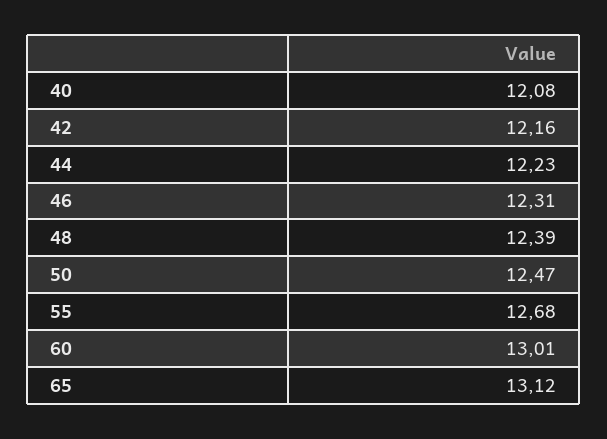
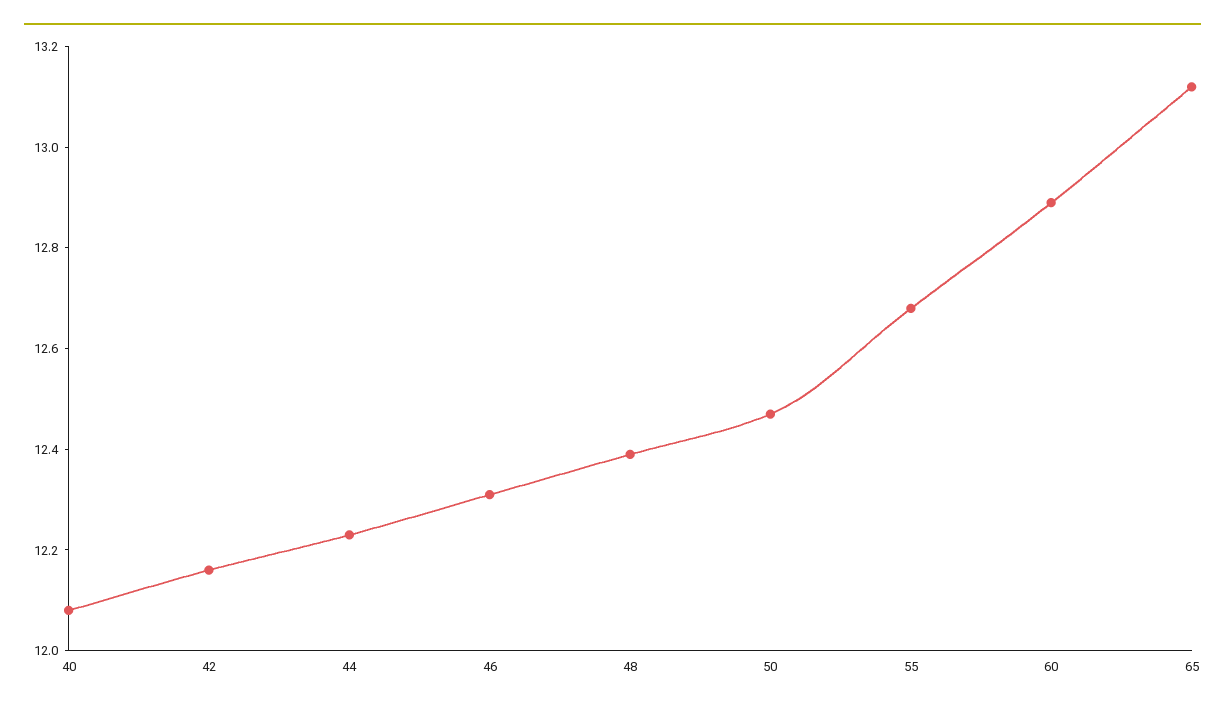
60: 13.01 -> 12.9

